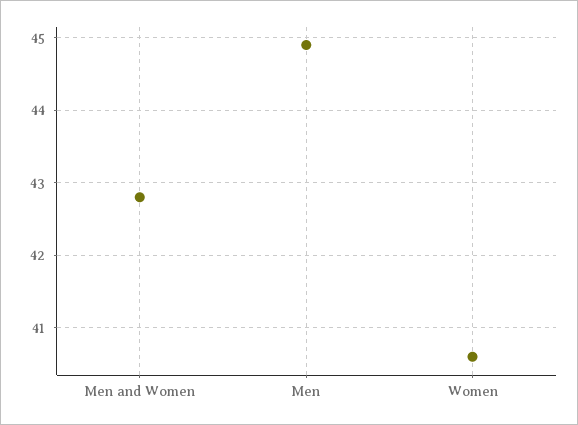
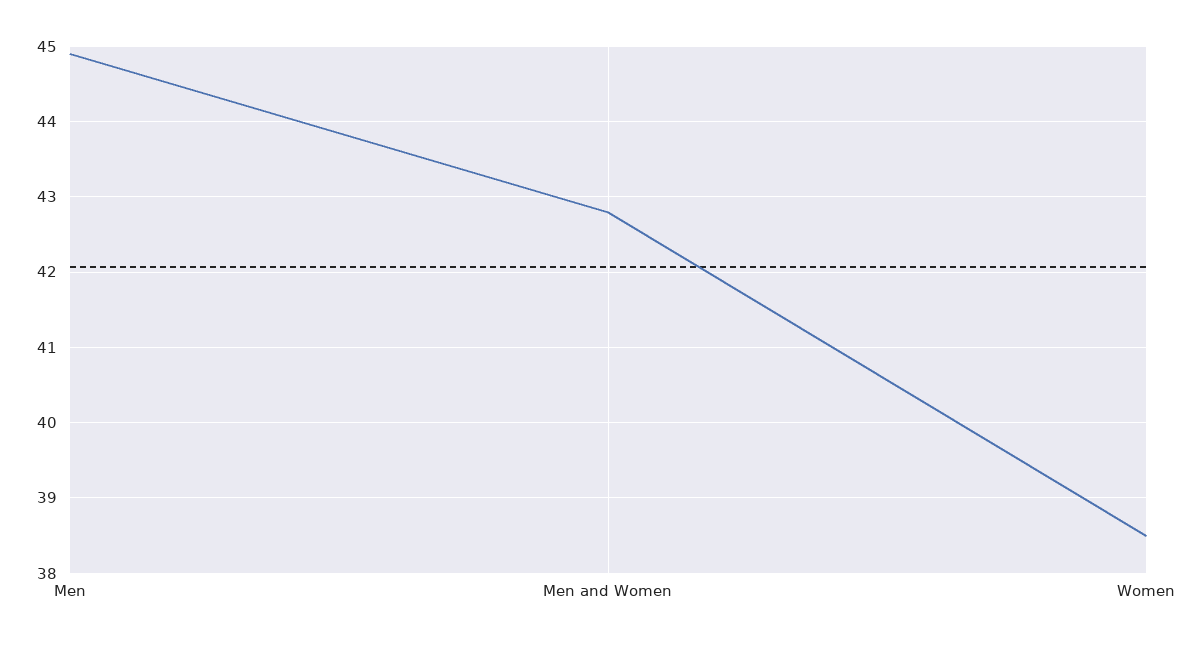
Women: 40.6 -> 38.5

